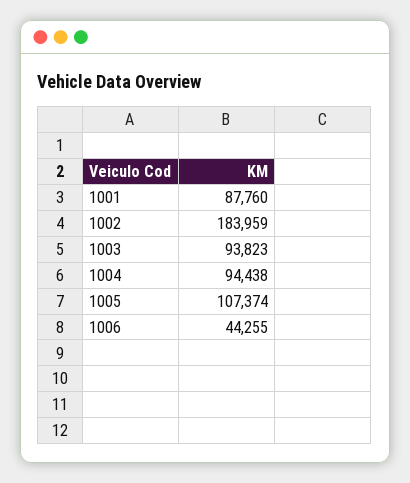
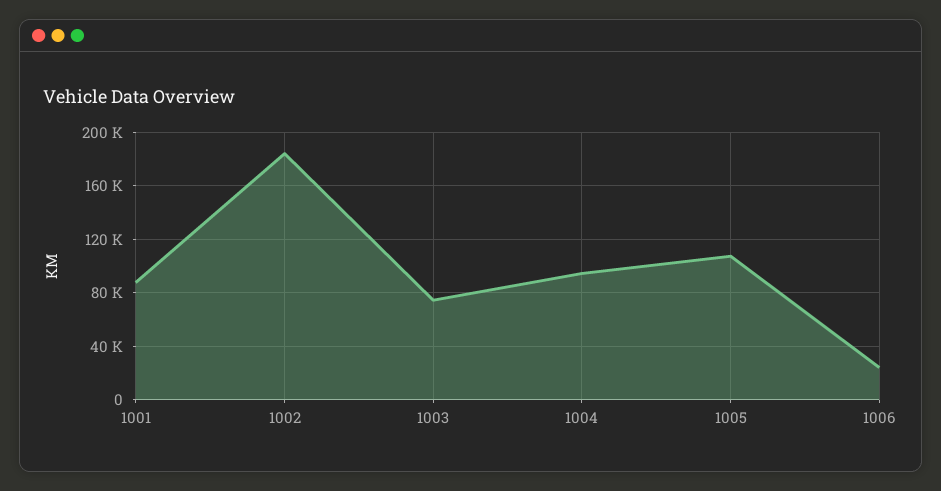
1003: 93823 -> 75000
1006: 44255 -> 25000

